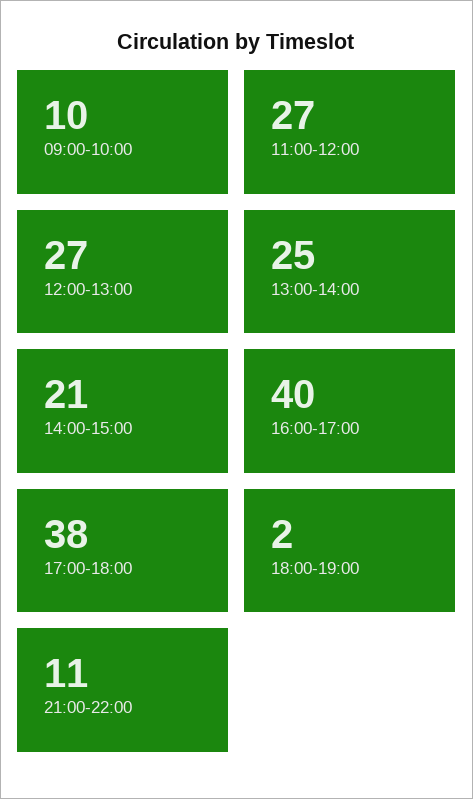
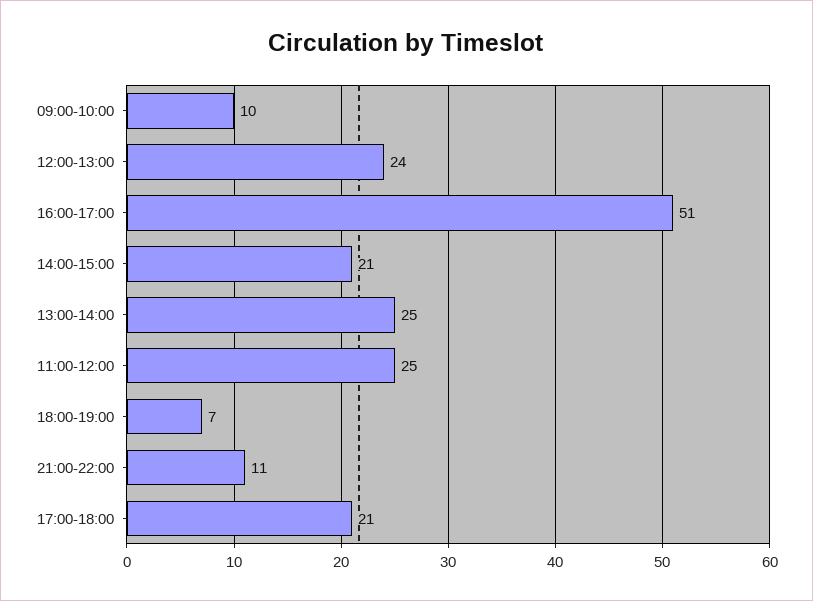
11:00-12:00: 27 -> 25
12:00-13:00: 27 -> 24
16:00-17:00: 40 -> 51
17:00-18:00: 38 -> 21
18:00-19:00: 2 -> 7

